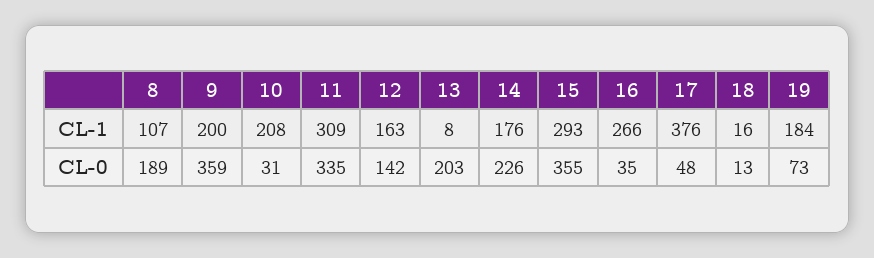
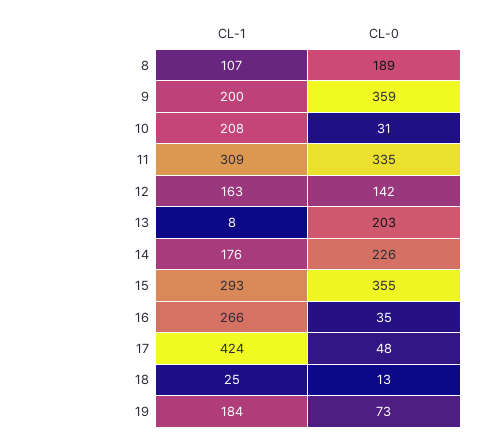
17, CL-1: 376 -> 424
18, CL-1: 16 -> 25

